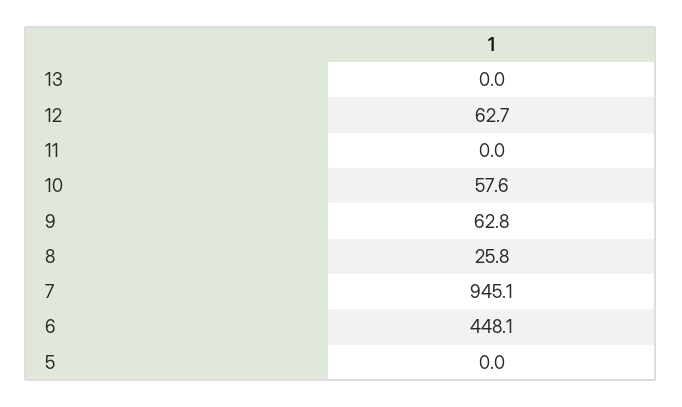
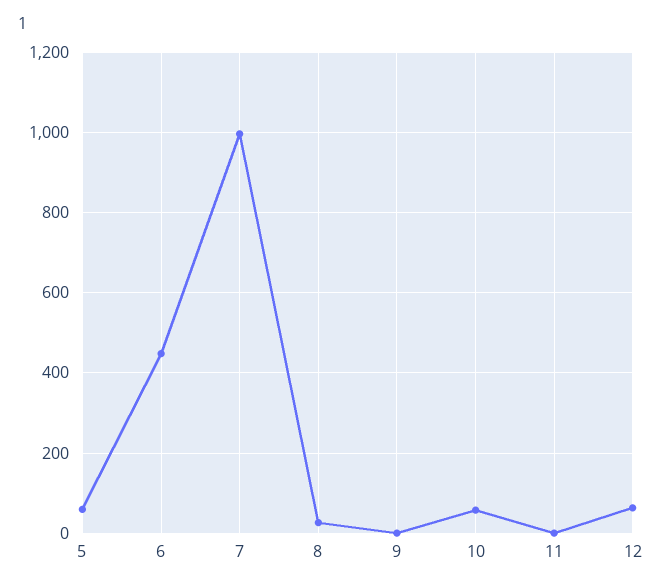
13: 0 -> none
9: 62.8 -> 0
7: 945.1 -> 1000
5: 0 -> 60

